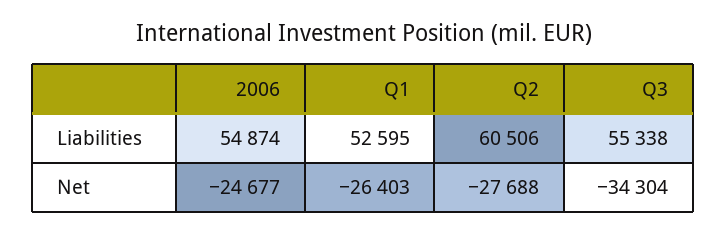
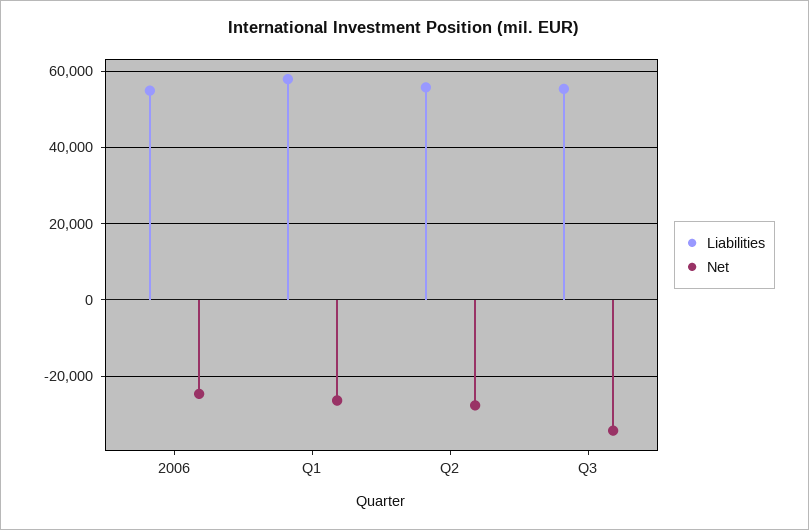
Liabilities, Q1: 52595 -> 58000
Liabilities, Q2: 60506 -> 56000

